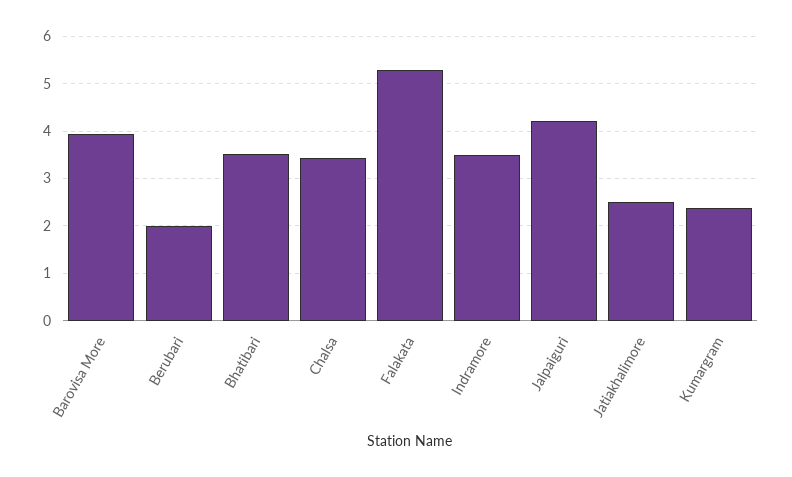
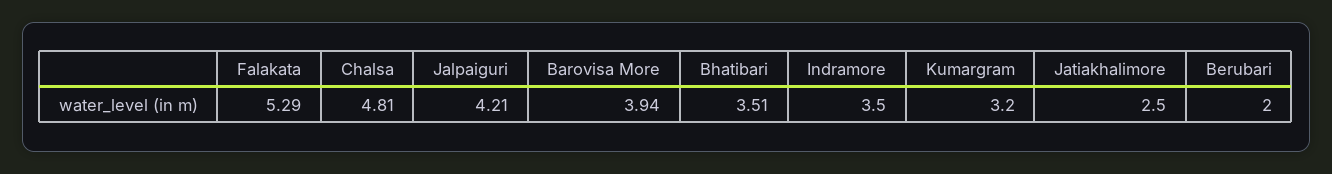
Chalsa: 3.4 -> 4.81
Kumargram: 2.4 -> 3.2

